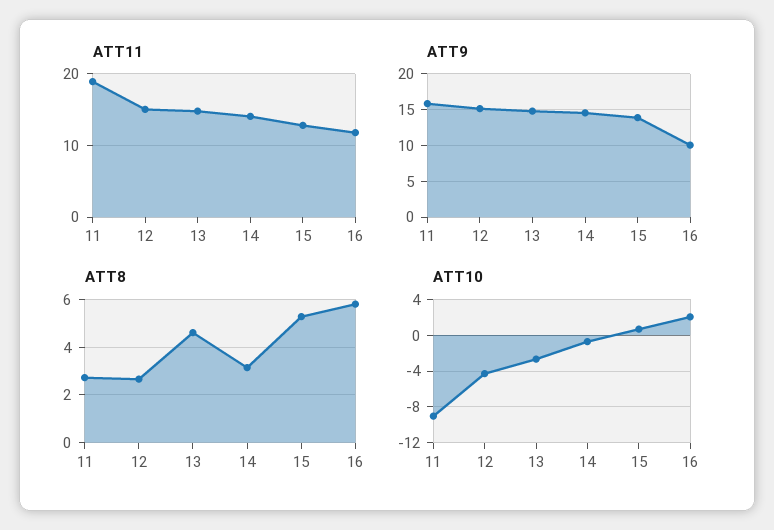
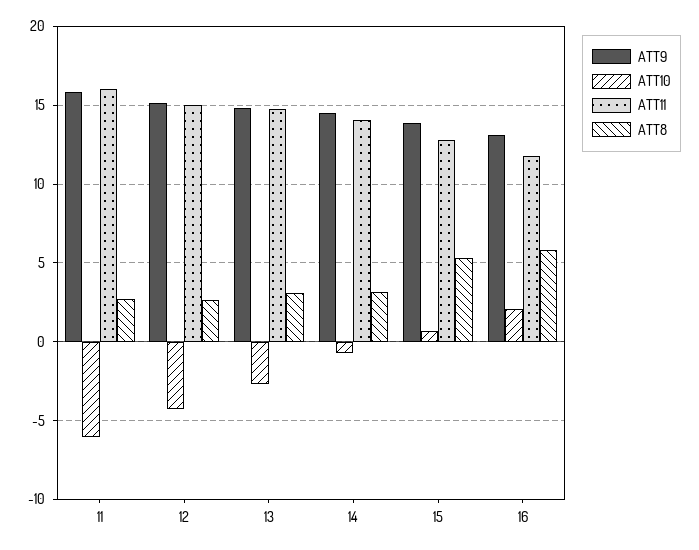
ATT11, 11: 19 -> 16
ATT9, 16: 10 -> 13
ATT8, 13: 4.5 -> 3
ATT10, 11: -9 -> -6

